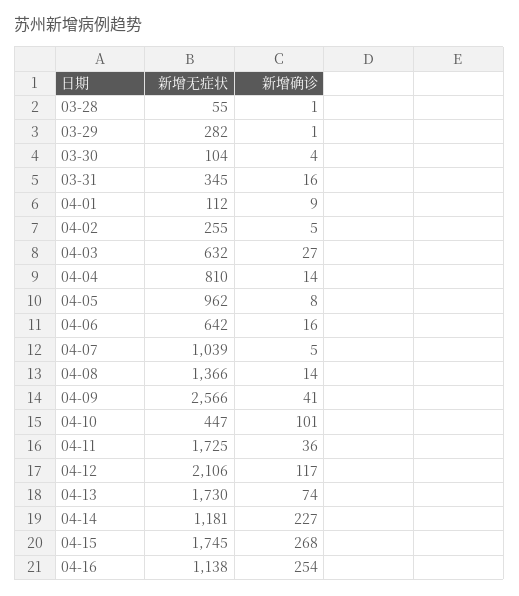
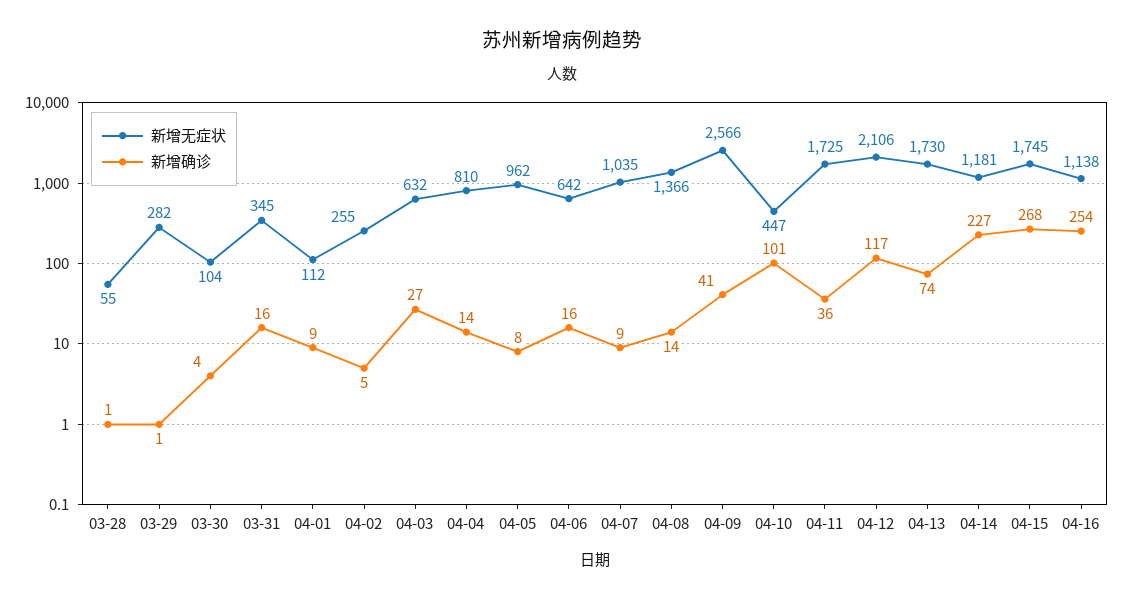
新增无症状, 04-07: 1039 -> 1035
新增确诊, 04-07: 5 -> 9

